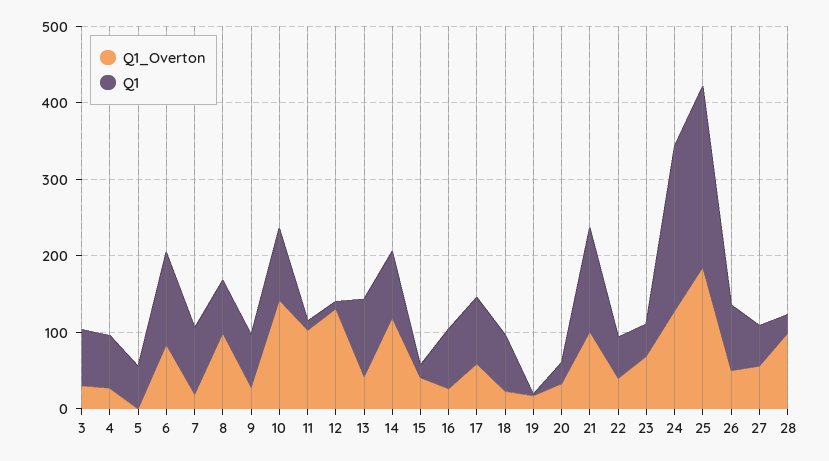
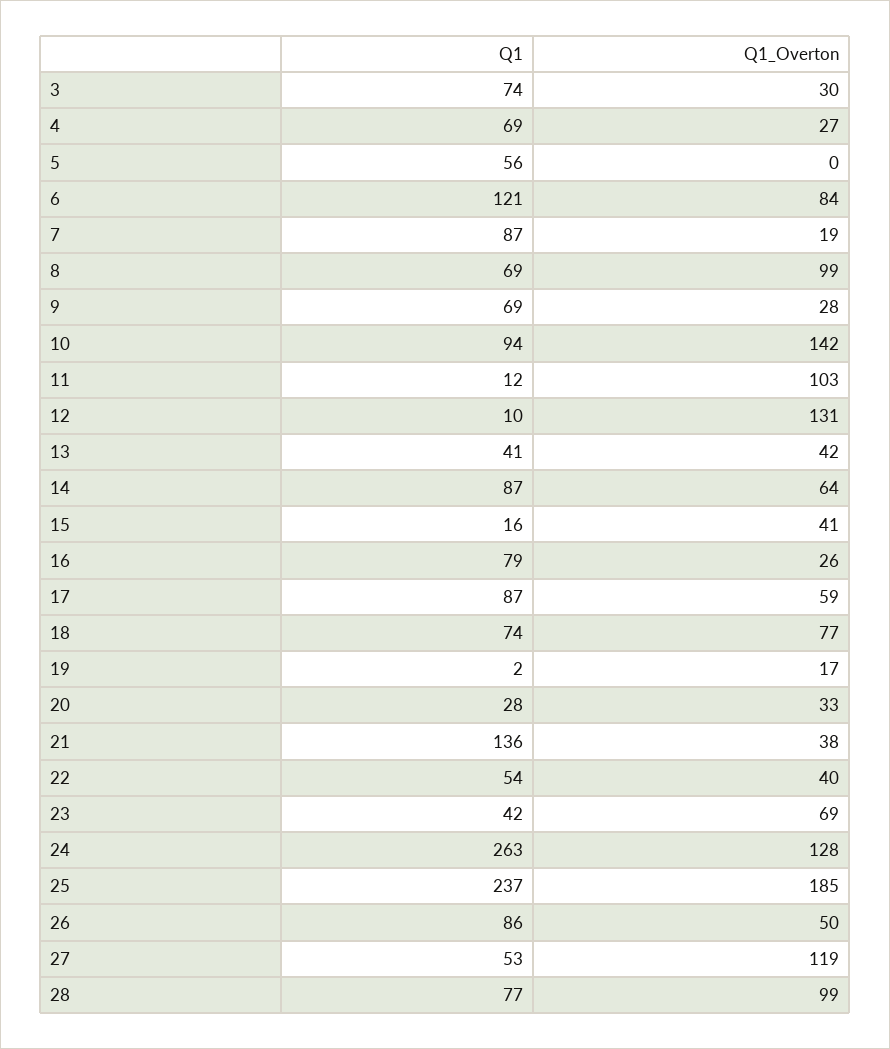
Q1, 13: 100 -> 41
Q1_Overton, 14: 120 -> 64
Q1_Overton, 18: 20 -> 77
Q1_Overton, 21: 100 -> 38
Q1, 24: 220 -> 263
Q1_Overton, 27: 60 -> 119
Q1, 28: 20 -> 77

